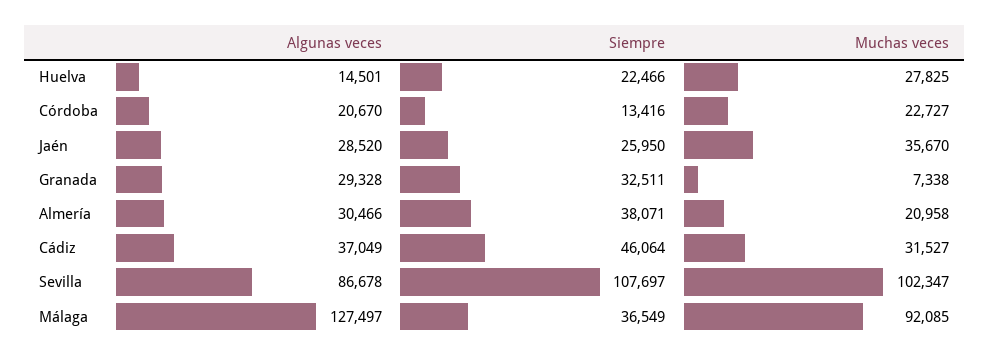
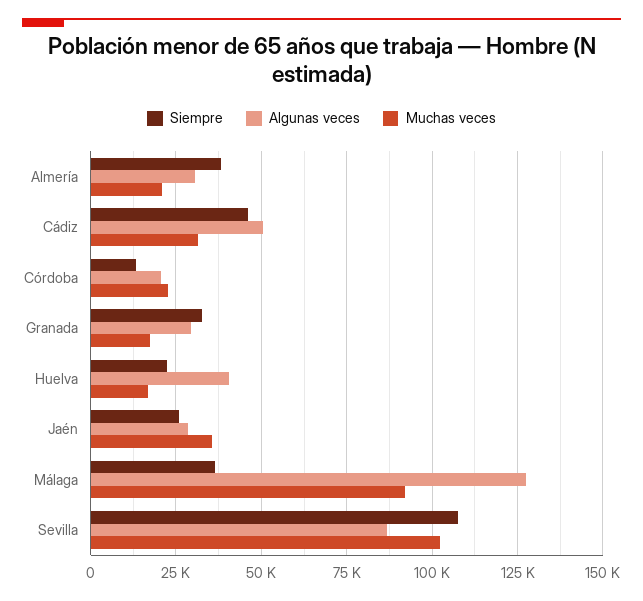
Algunas veces, Huelva: 14501 -> 40000
Muchas veces, Huelva: 27825 -> 17500
Muchas veces, Granada: 7338 -> 17500
Algunas veces, Cádiz: 37049 -> 50000

